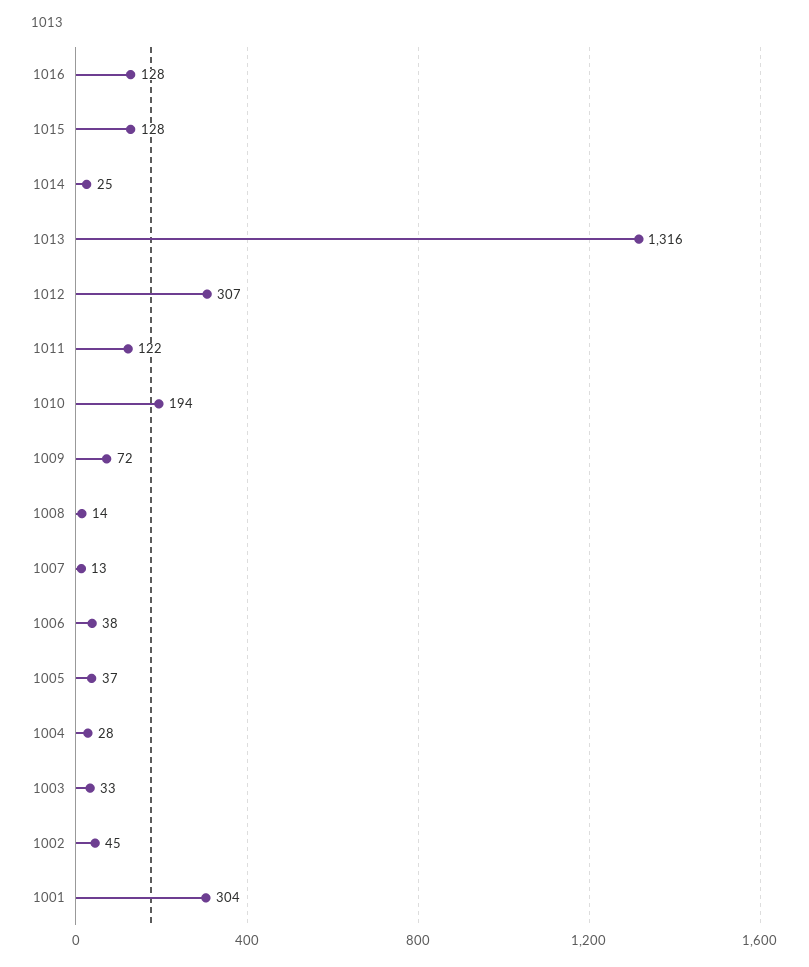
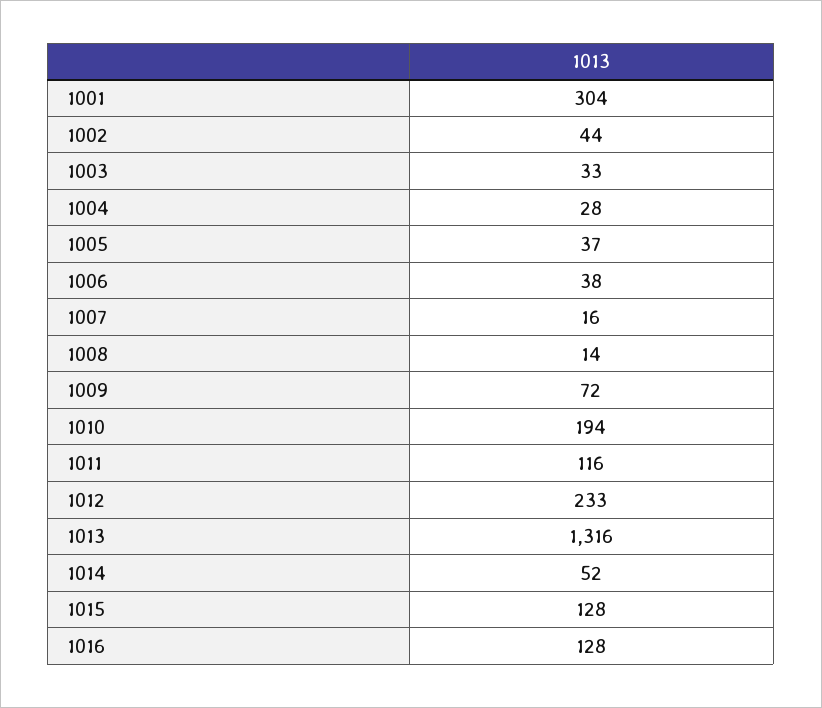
1014: 25 -> 52
1012: 307 -> 233
1011: 122 -> 116
1007: 13 -> 16
1002: 45 -> 44

